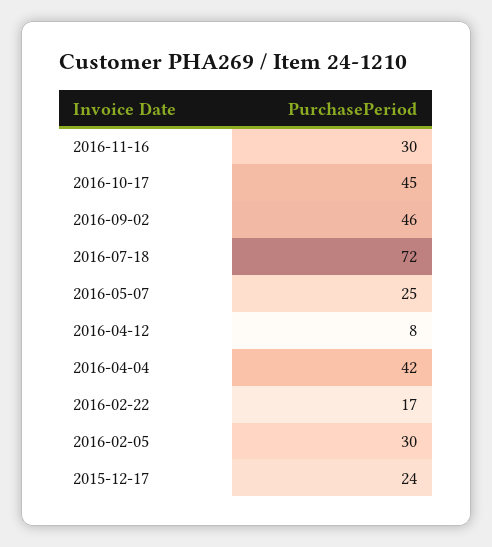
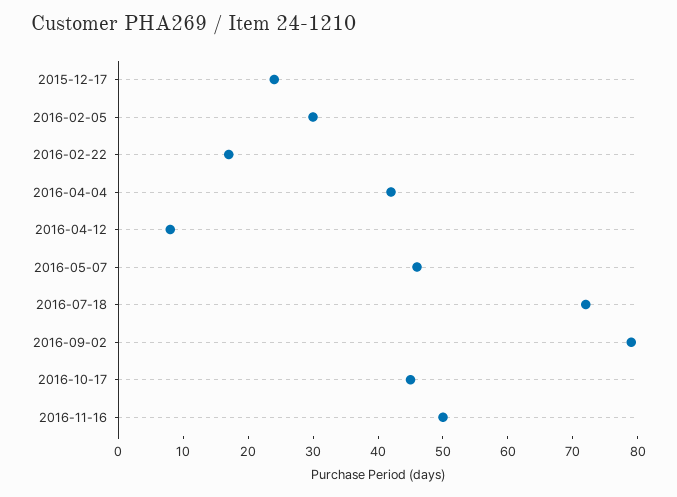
2016-11-16: 30 -> 50
2016-09-02: 46 -> 80
2016-05-07: 25 -> 45

